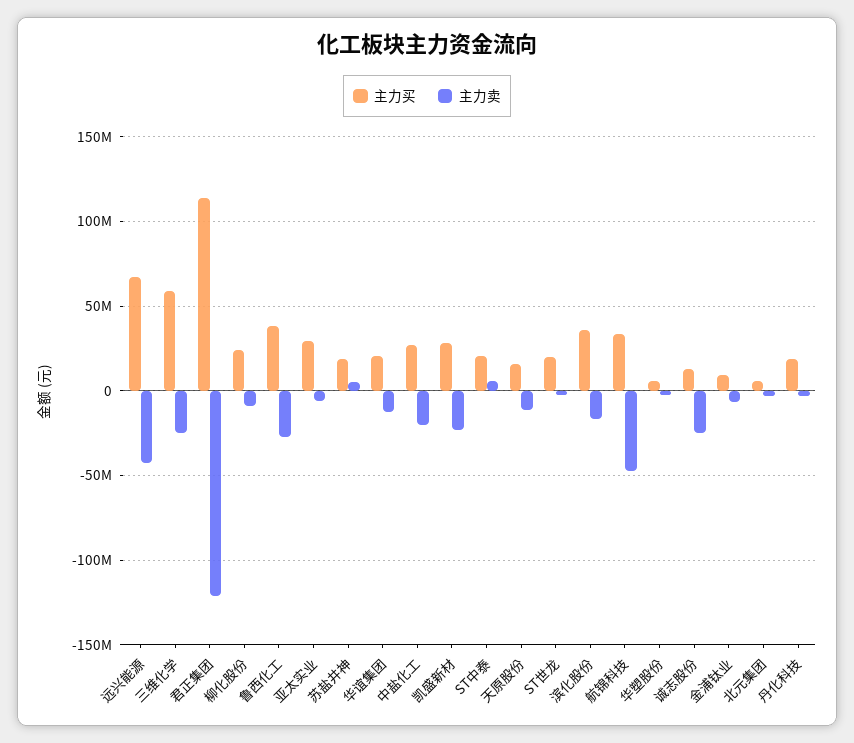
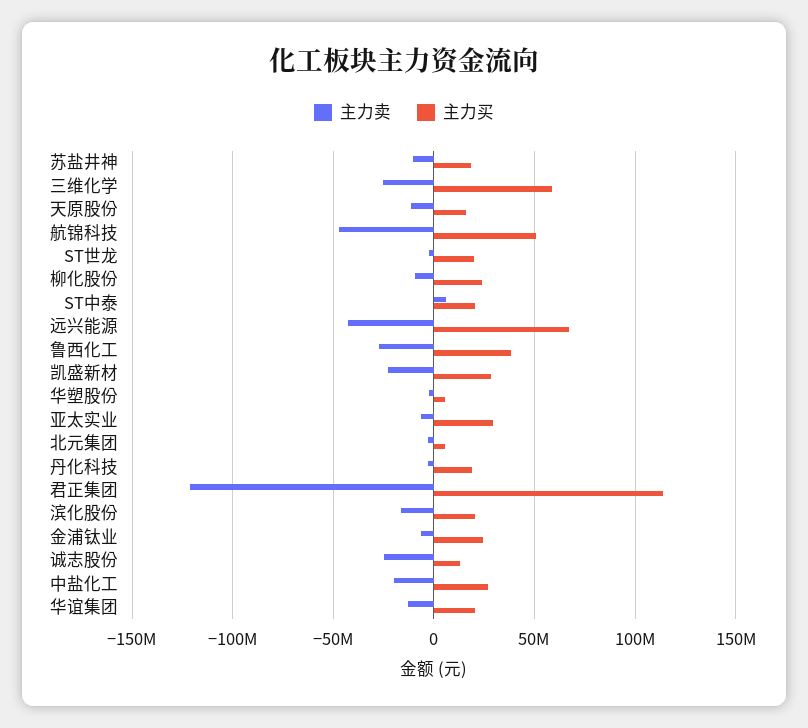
主力卖, 苏盐井神: 5000000 -> -10000000
主力买, 滨化股份: 35000000 -> 20000000
主力买, 航锦科技: 35000000 -> 50000000
主力买, 金浦钛业: 10000000 -> 25000000

